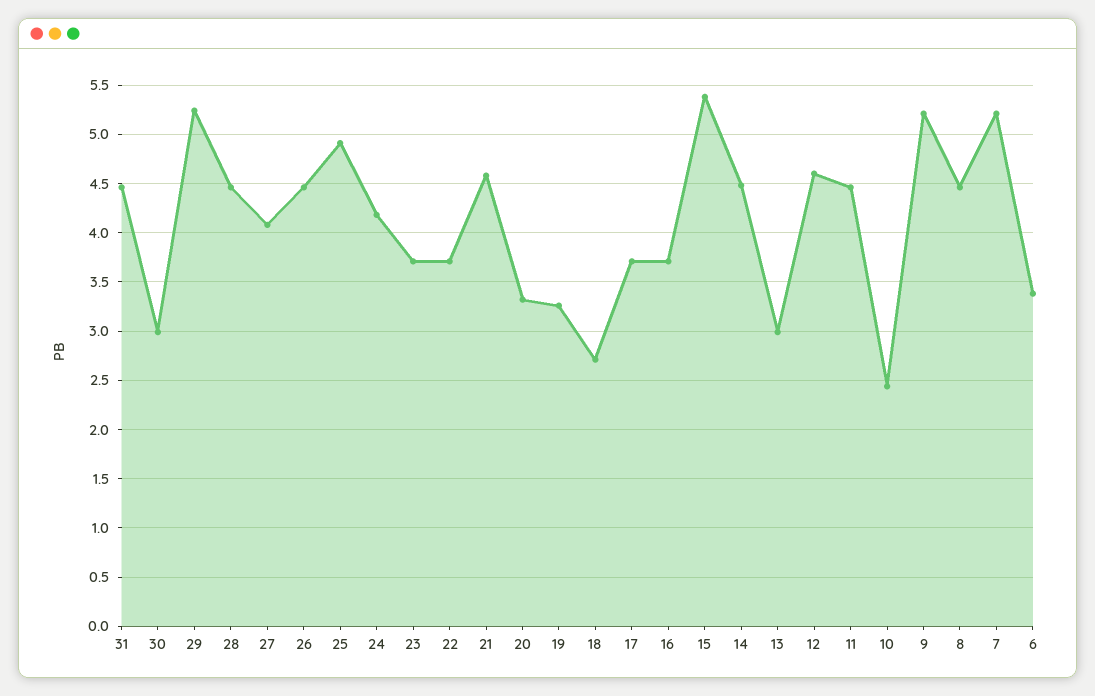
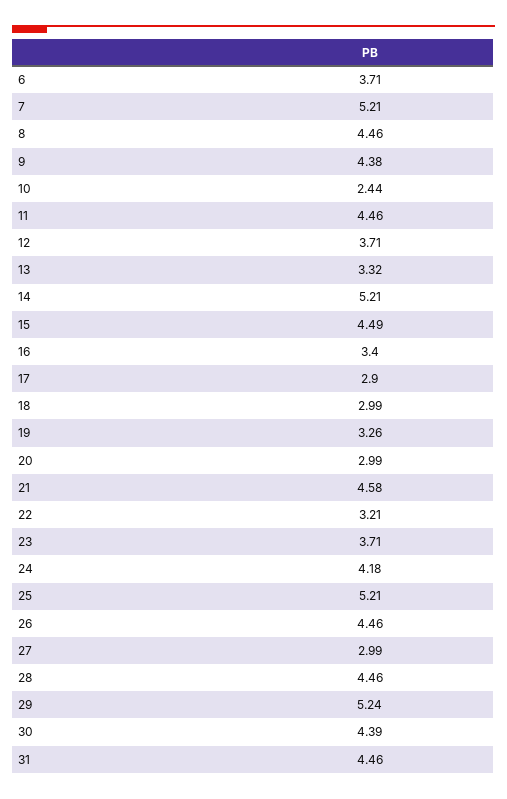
30: 3 -> 4.39
27: 4.1 -> 2.99
25: 4.9 -> 5.21
22: 3.7 -> 3.21
20: 3.3 -> 2.99
18: 2.7 -> 2.99
17: 3.7 -> 2.9
16: 3.7 -> 3.4
15: 5.4 -> 4.49
14: 4.5 -> 5.21
13: 3 -> 3.32
12: 4.6 -> 3.71
9: 5.2 -> 4.38
6: 3.4 -> 3.71

